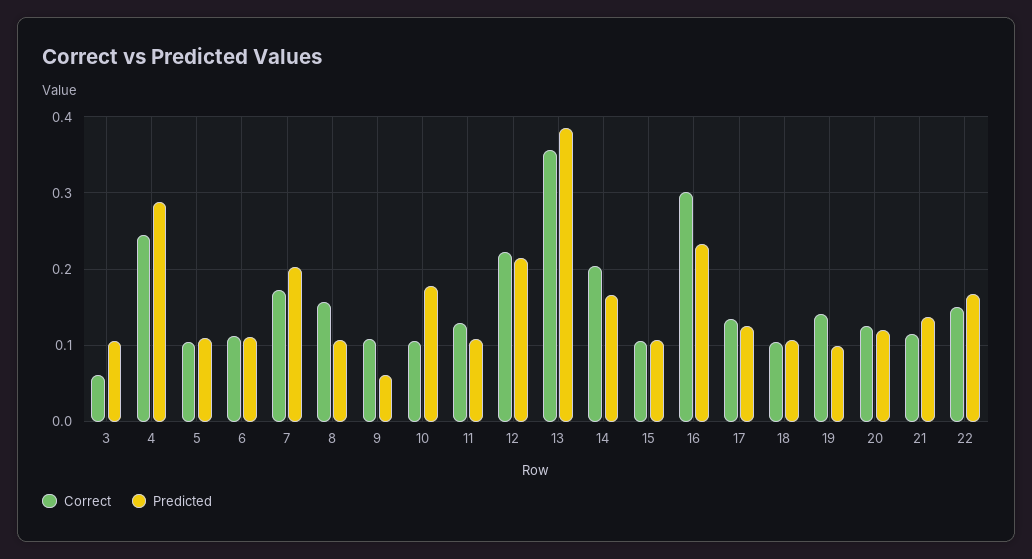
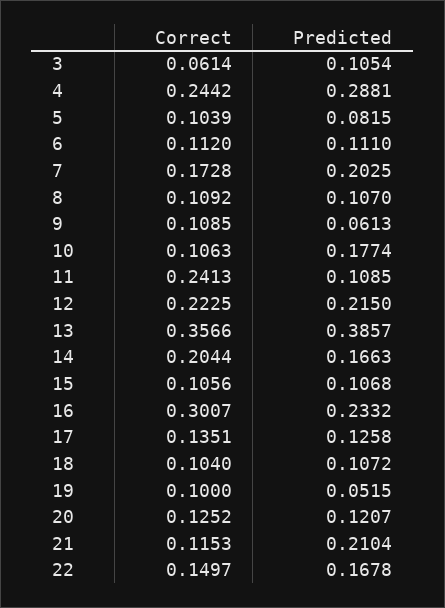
Predicted, 5: 0.11 -> 0.0815
Correct, 8: 0.16 -> 0.1092
Correct, 11: 0.13 -> 0.2413
Correct, 19: 0.14 -> 0.1
Predicted, 19: 0.1 -> 0.0515
Predicted, 21: 0.14 -> 0.2104

